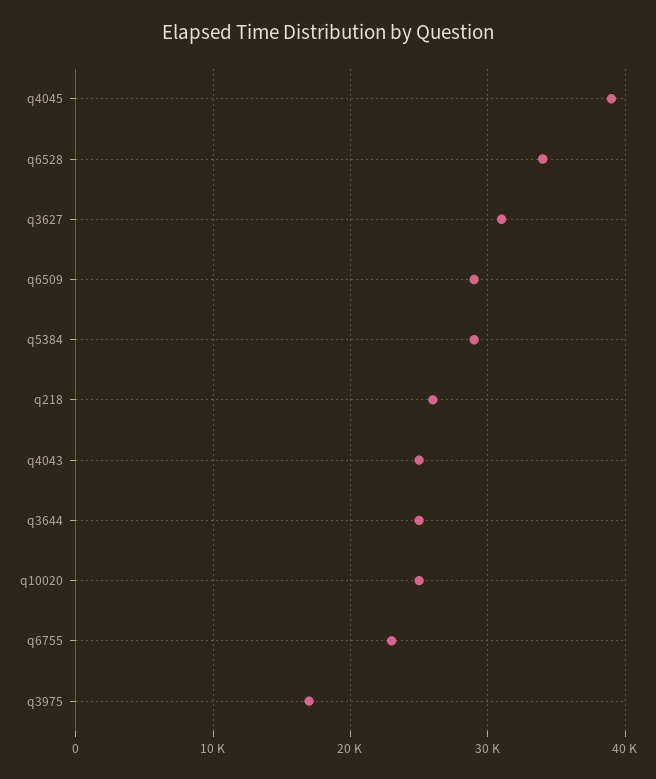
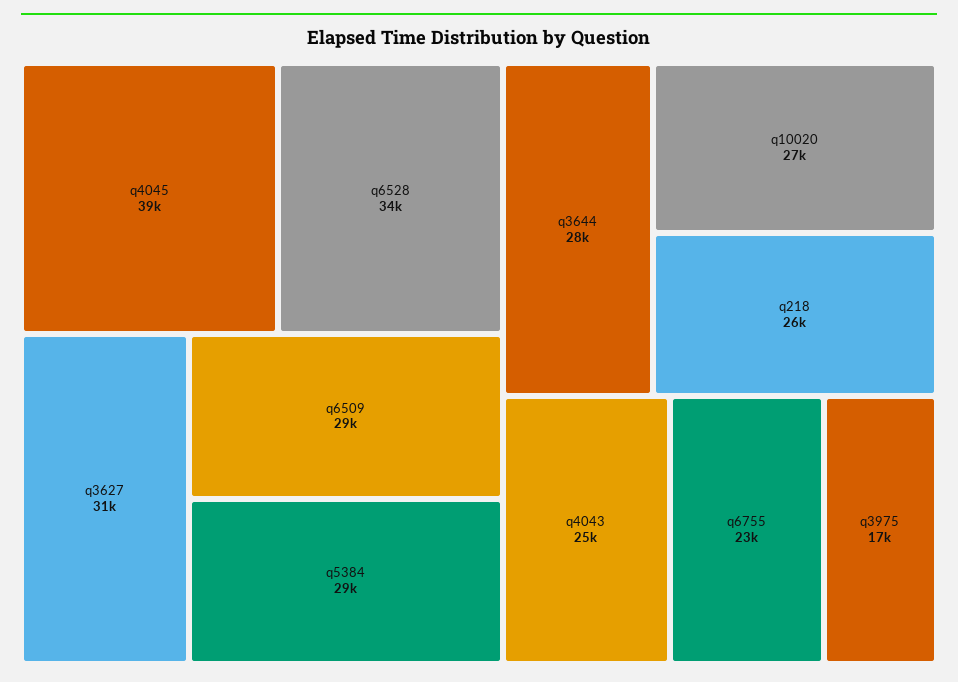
q3644: 25000 -> 28000
q10020: 25000 -> 27000

